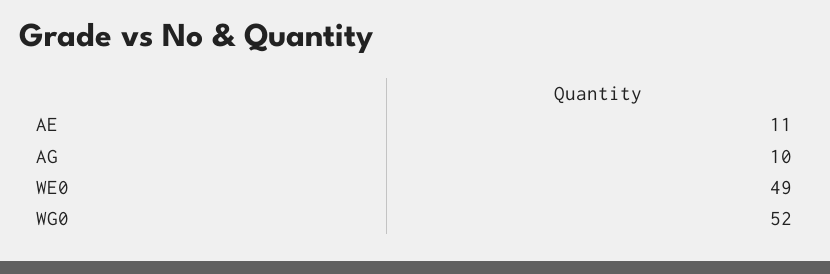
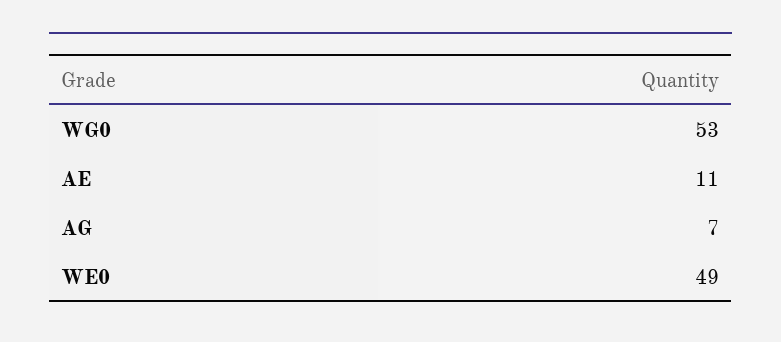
AG: 10 -> 7
WG0: 52 -> 53

